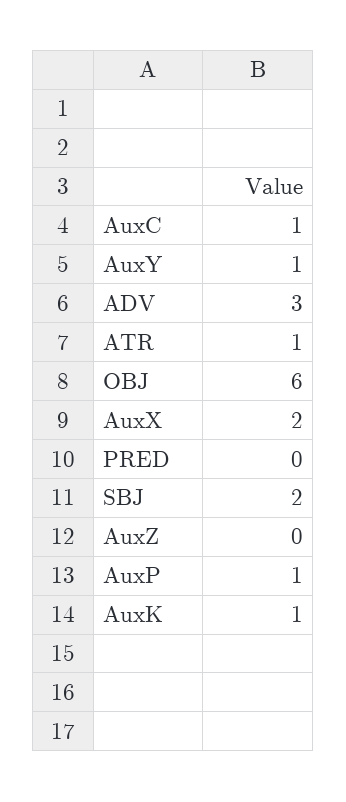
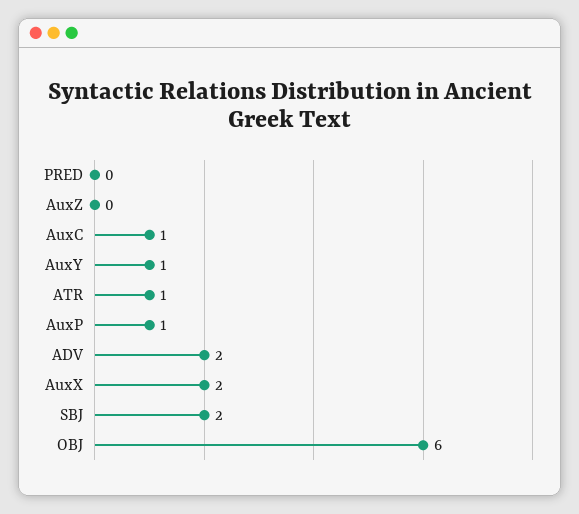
ADV: 3 -> 2
AuxK: 1 -> none

